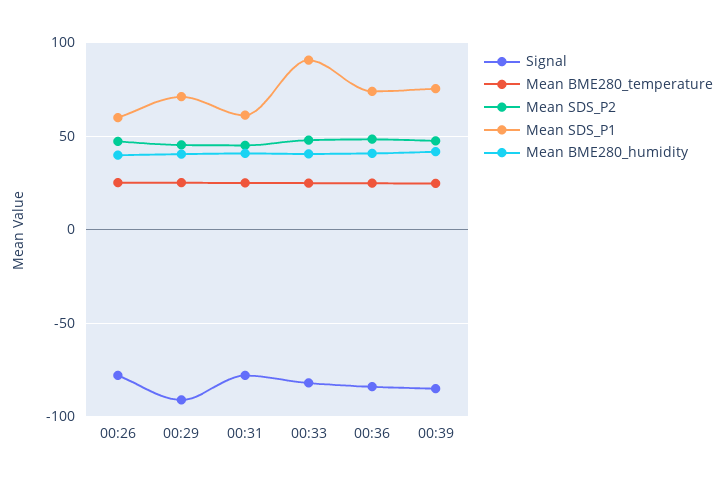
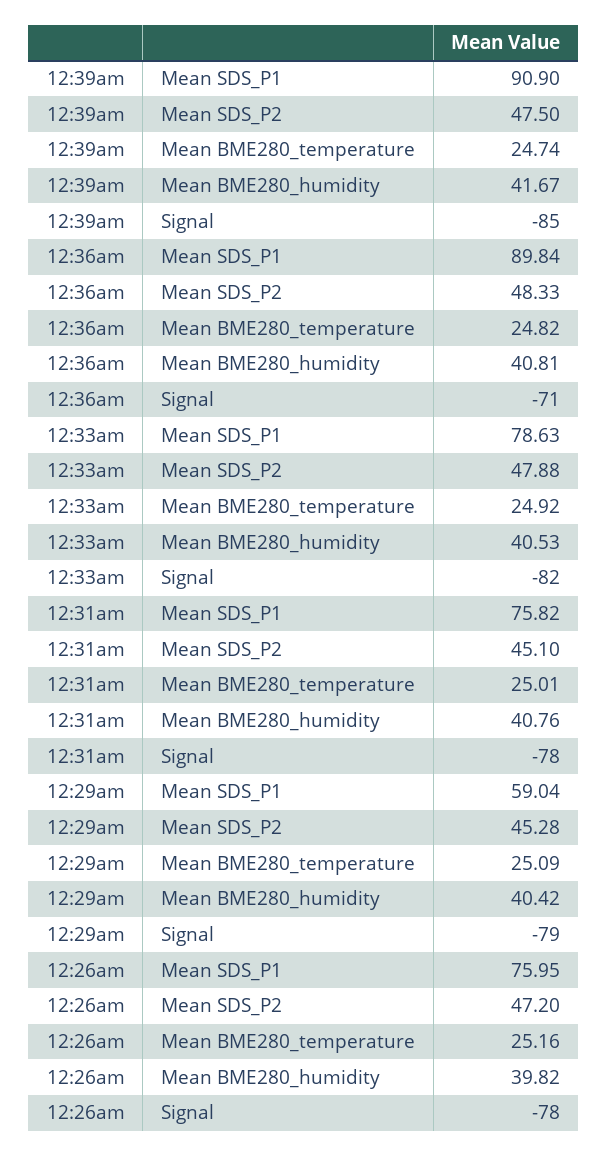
Mean SDS_P1, 00:26: 60 -> 75.95
Signal, 00:29: -90 -> -79
Mean SDS_P1, 00:29: 70 -> 59.04
Mean SDS_P1, 00:31: 60 -> 75.82
Mean SDS_P1, 00:33: 90 -> 78.63
Signal, 00:36: -85 -> -71
Mean SDS_P1, 00:36: 75 -> 89.84
Mean SDS_P1, 00:39: 75 -> 90.9

